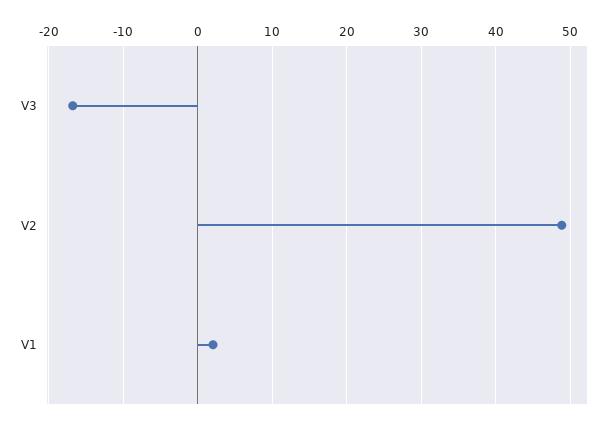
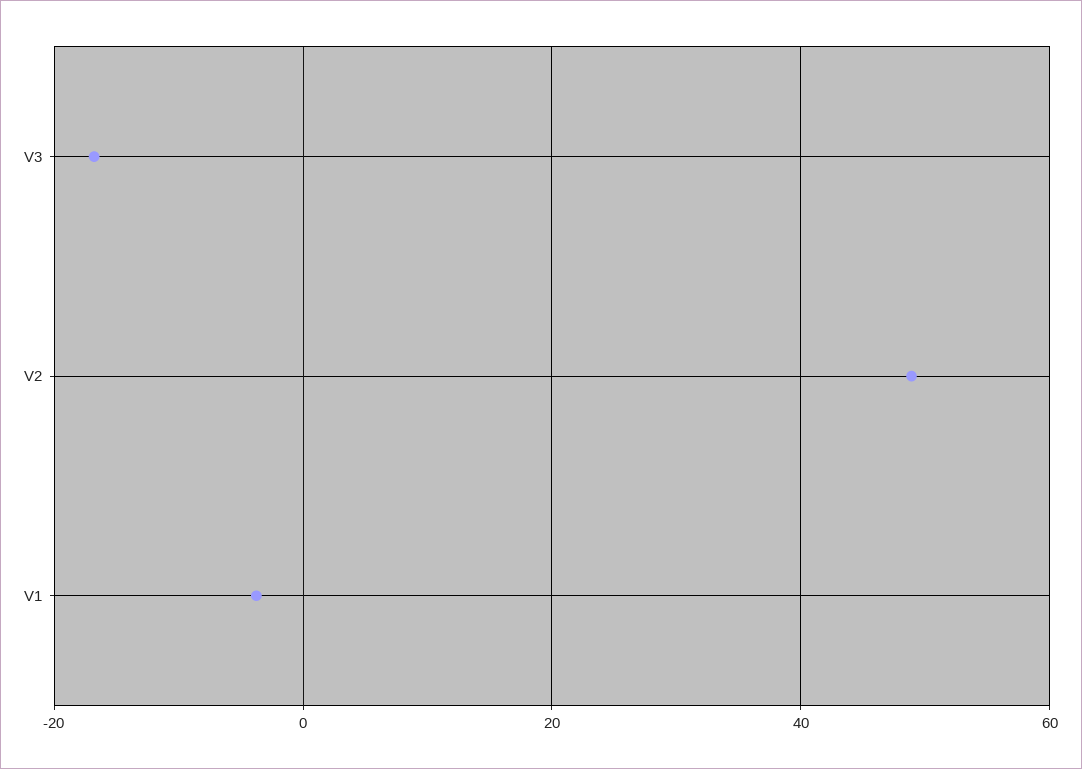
V1: 2 -> -4

